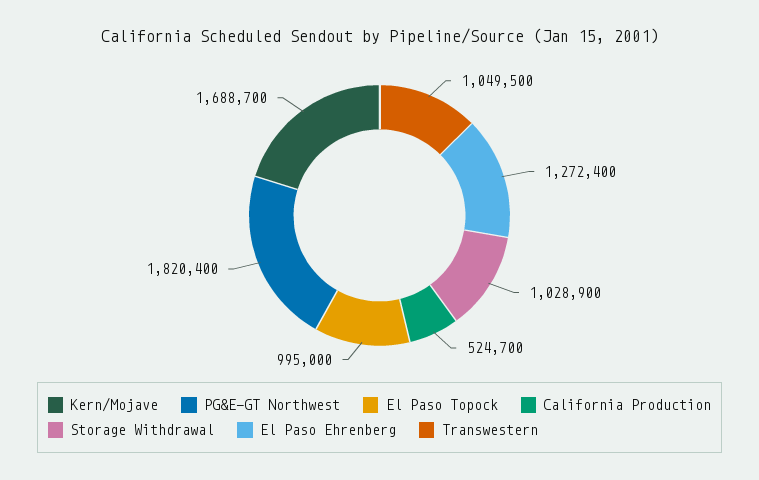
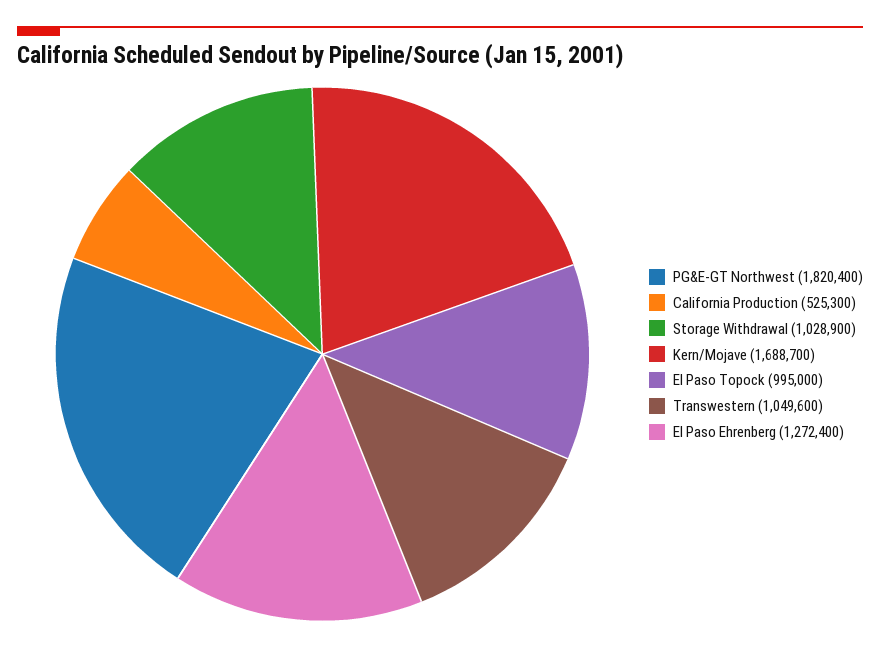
California Production: 524700 -> 525300
Transwestern: 1049500 -> 1049600

